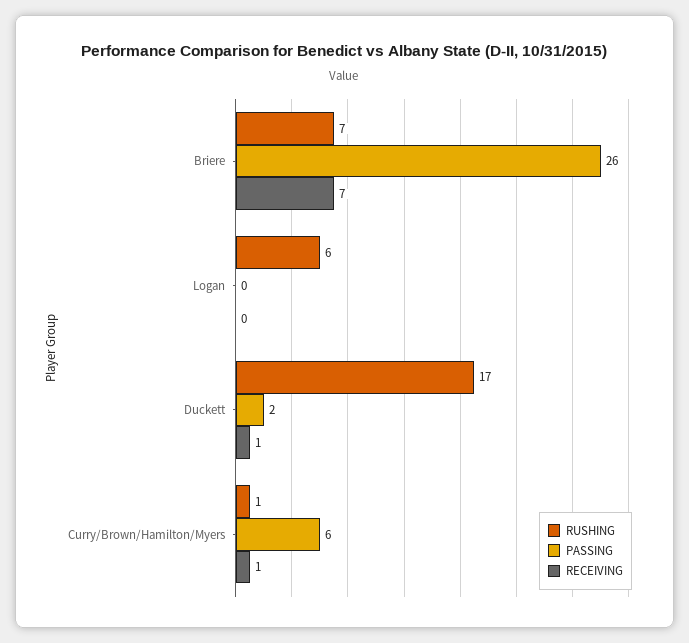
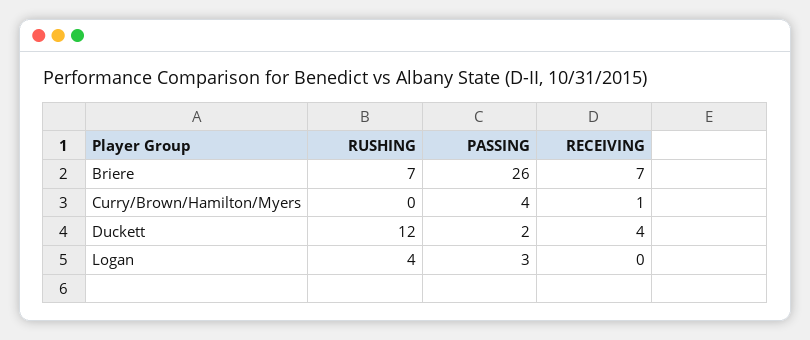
RUSHING, Logan: 6 -> 4
PASSING, Logan: 0 -> 3
RUSHING, Duckett: 17 -> 12
RECEIVING, Duckett: 1 -> 4
RUSHING, Curry/Brown/Hamilton/Myers: 1 -> 0
PASSING, Curry/Brown/Hamilton/Myers: 6 -> 4

